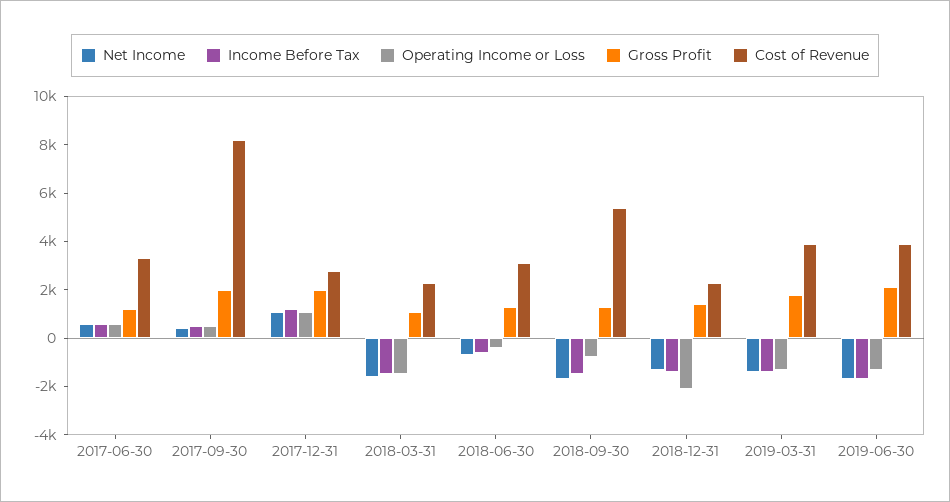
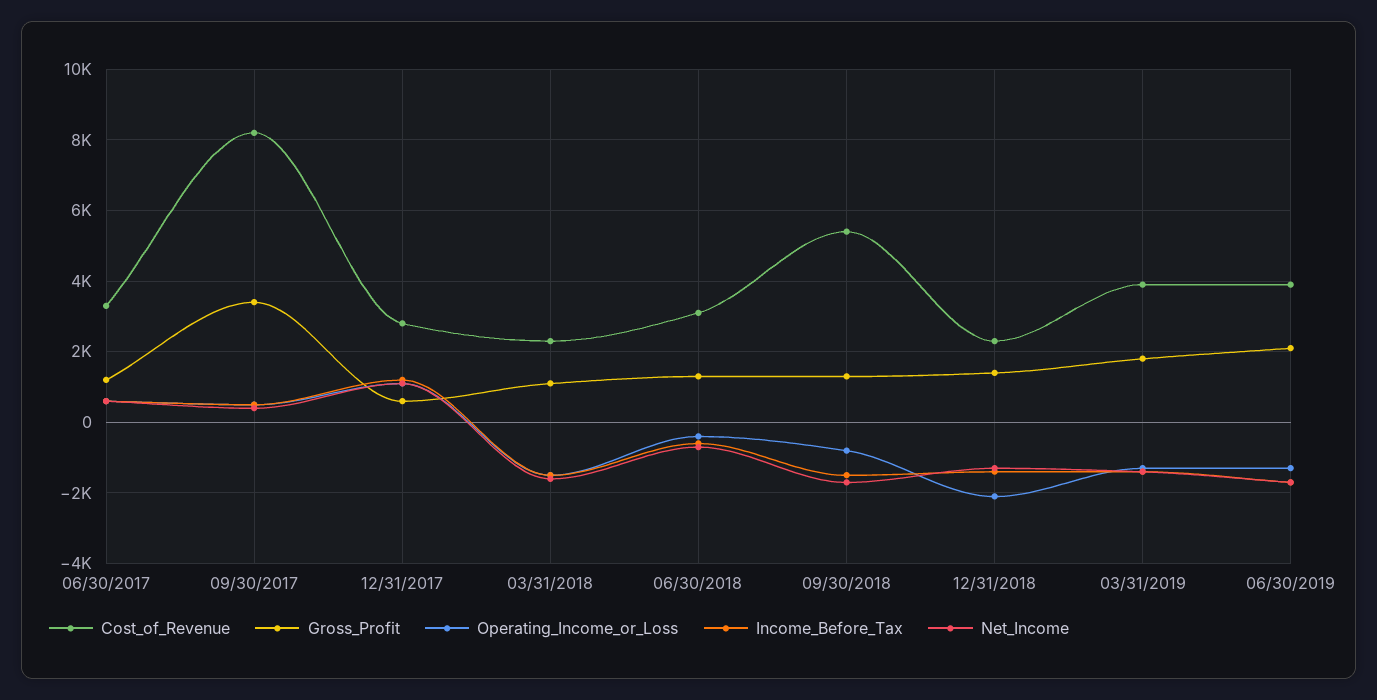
Gross Profit, 2017-09-30: 2000 -> 3400
Gross Profit, 2017-12-31: 2000 -> 600

